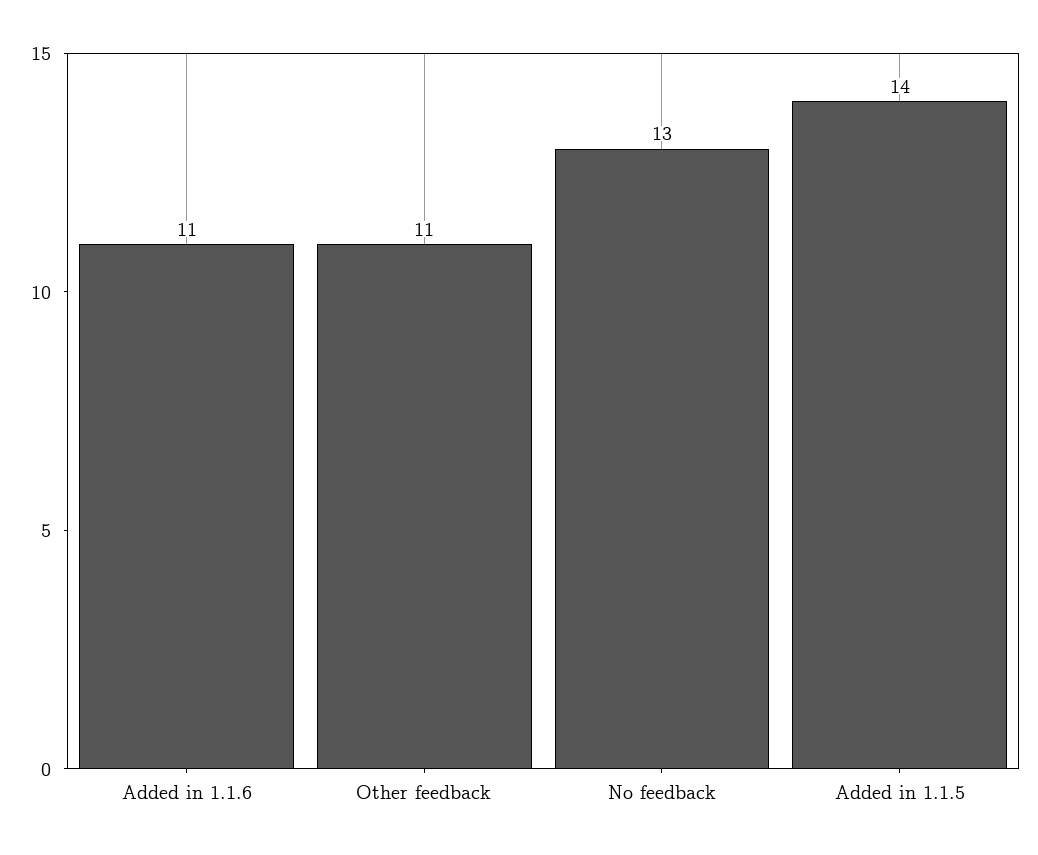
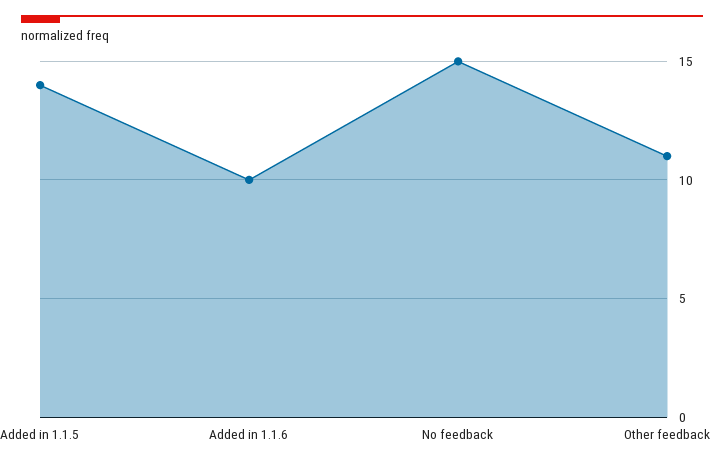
Added in 1.1.6: 11 -> 10
No feedback: 13 -> 15

